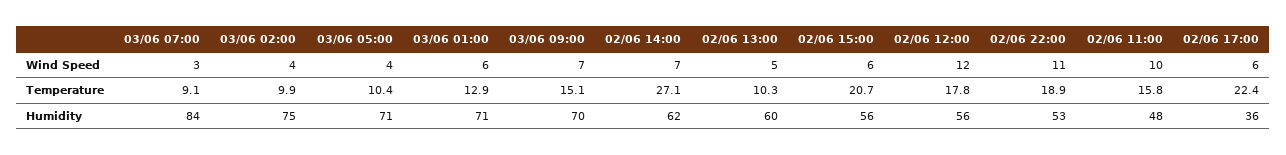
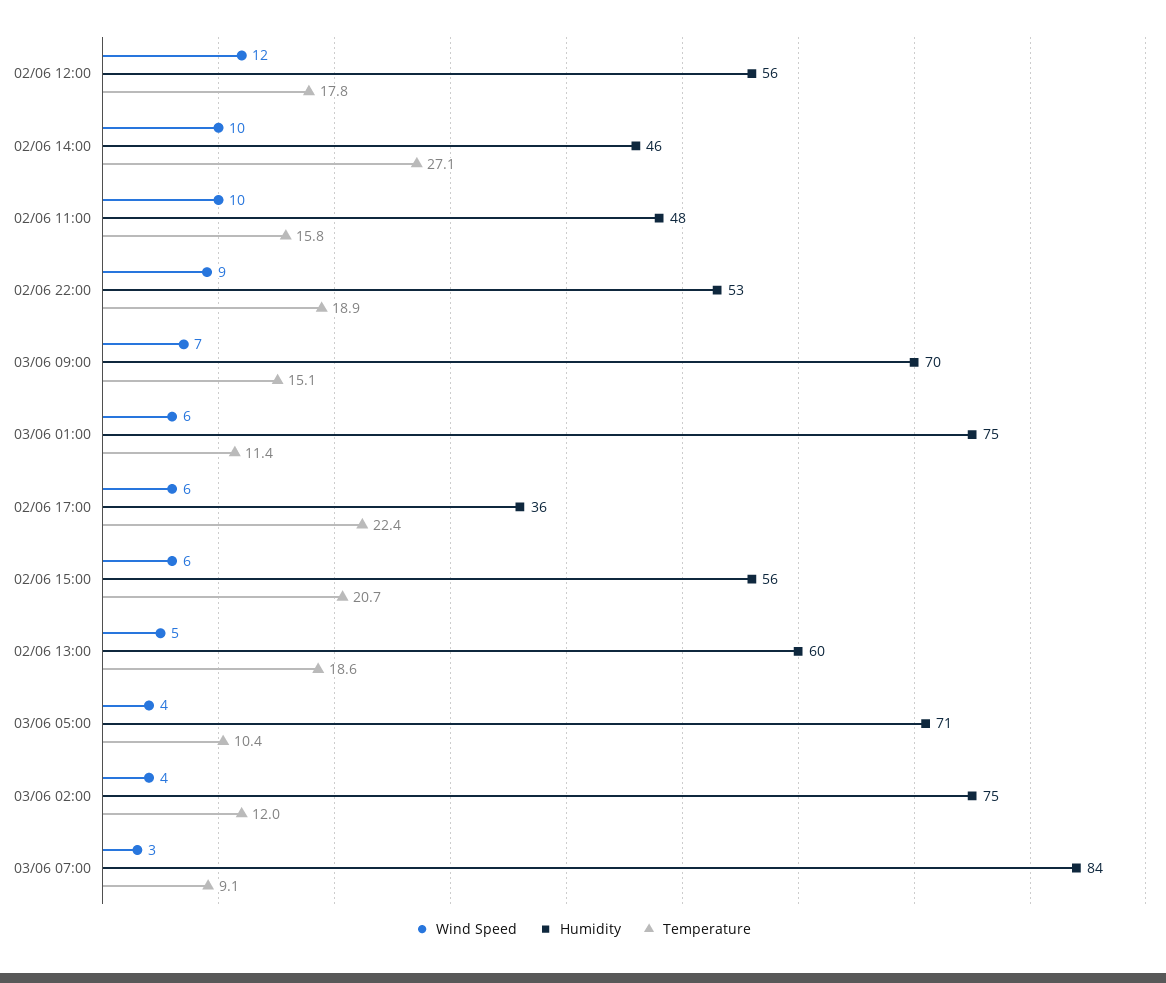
Wind Speed, 02/06 14:00: 7 -> 10
Wind Speed, 02/06 22:00: 11 -> 9
Temperature, 03/06 02:00: 9.9 -> 12
Temperature, 03/06 01:00: 12.9 -> 11.4
Temperature, 02/06 13:00: 10.3 -> 18.6
Humidity, 03/06 01:00: 71 -> 75
Humidity, 02/06 14:00: 62 -> 46

